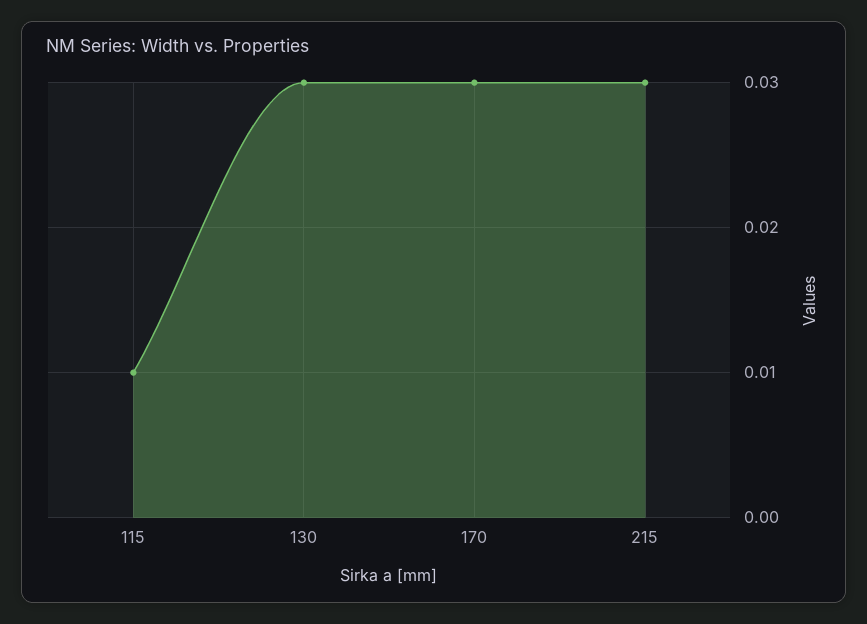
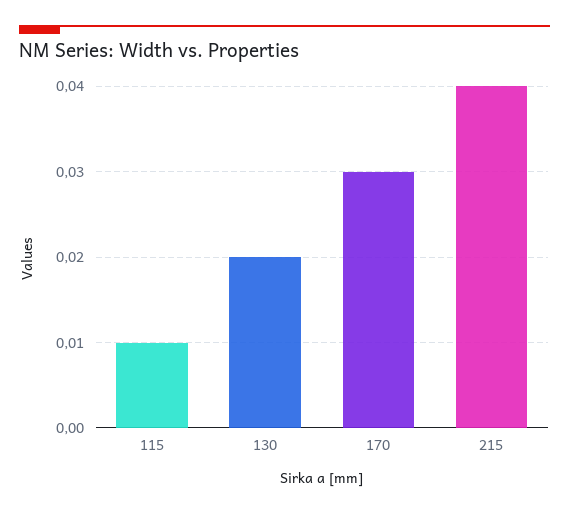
130: 0.03 -> 0.02
215: 0.03 -> 0.04

